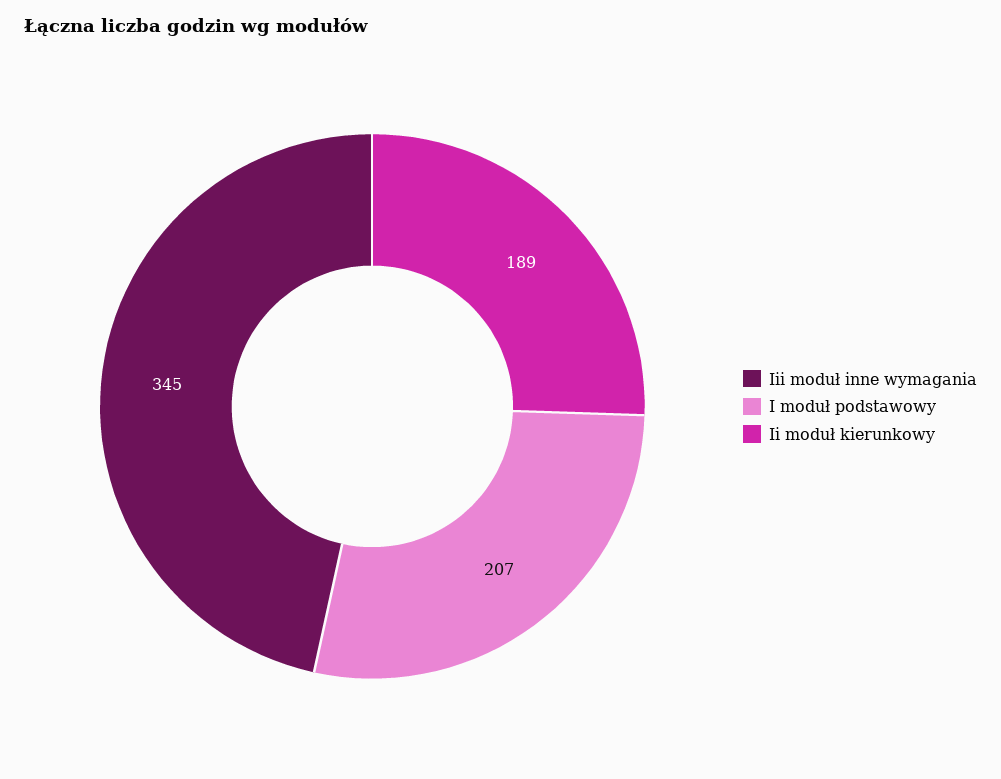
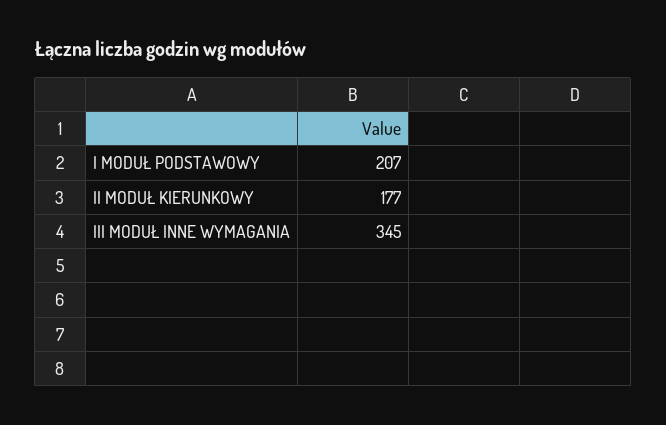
Ii moduł kierunkowy: 189 -> 177

